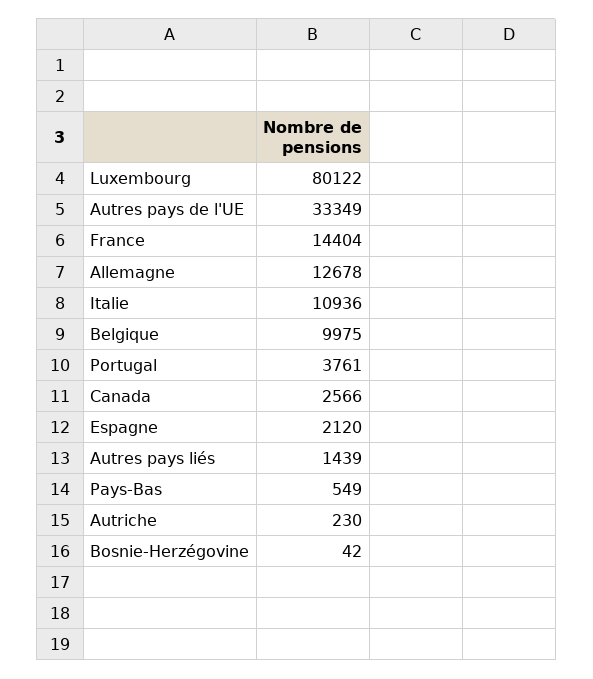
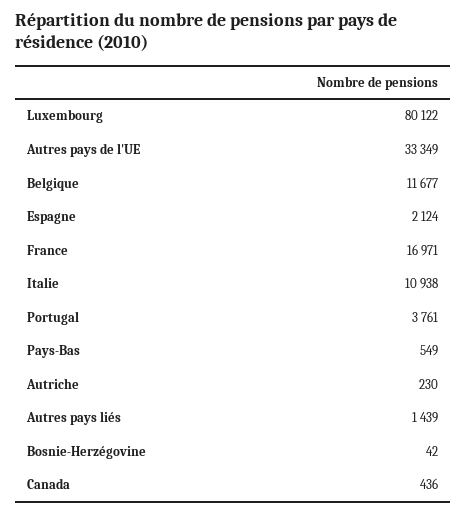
France: 14404 -> 16971
Allemagne: 12678 -> none
Italie: 10936 -> 10938
Belgique: 9975 -> 11677
Canada: 2566 -> 436
Espagne: 2120 -> 2124

